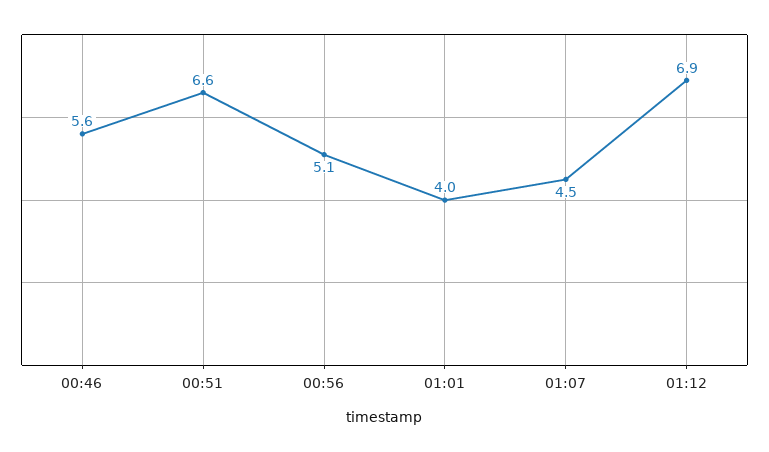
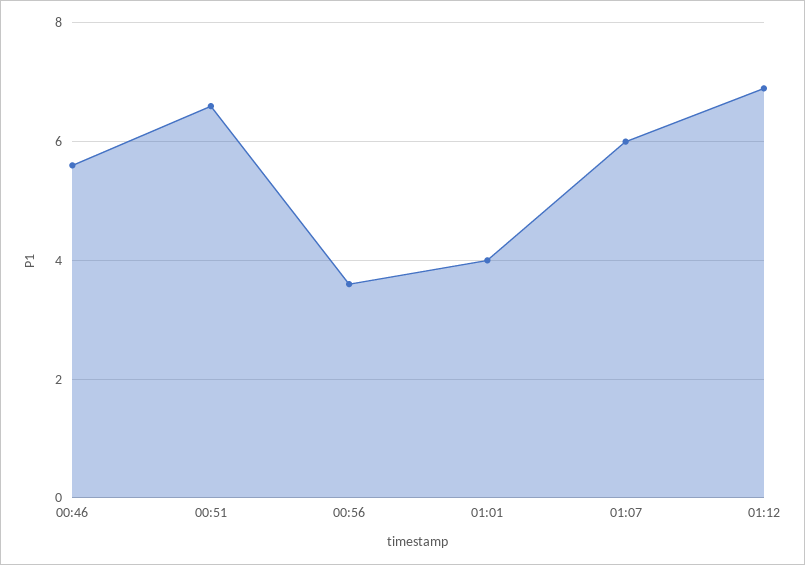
00:56: 5.1 -> 3.5
01:07: 4.5 -> 6

